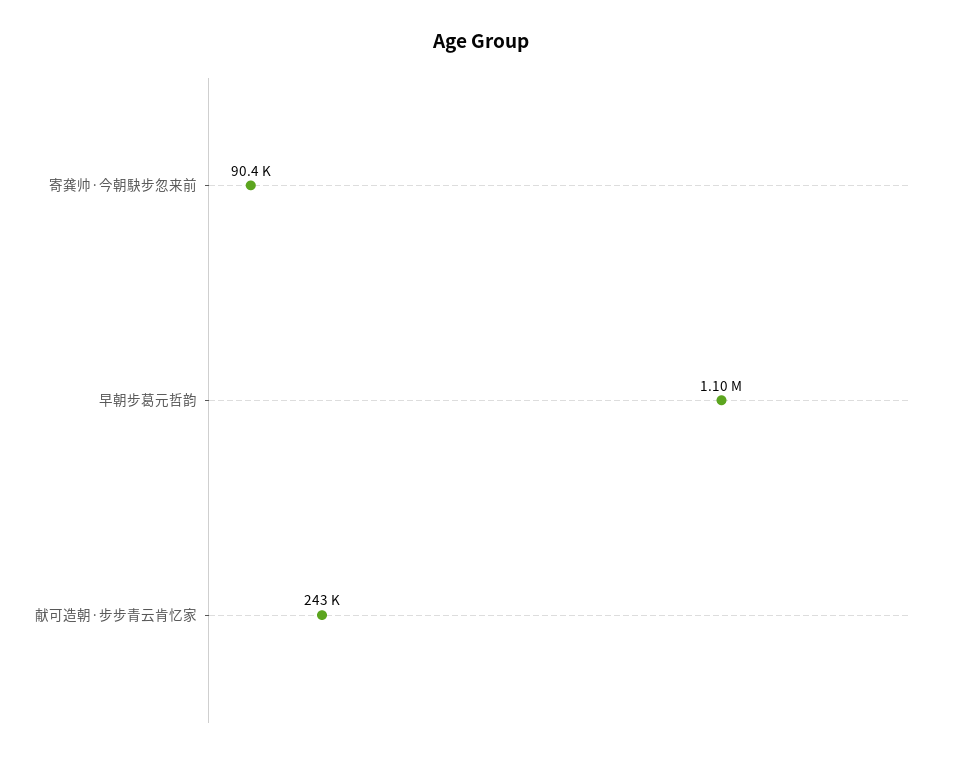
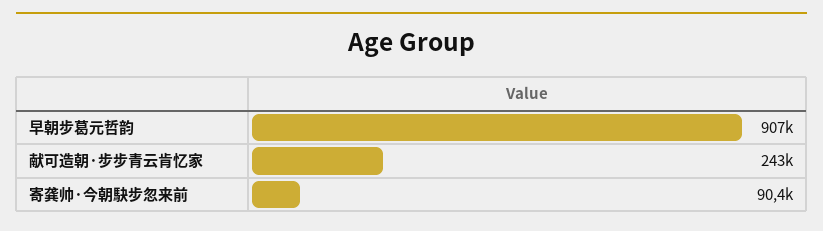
早朝步葛元哲韵: 1100000 -> 907000

